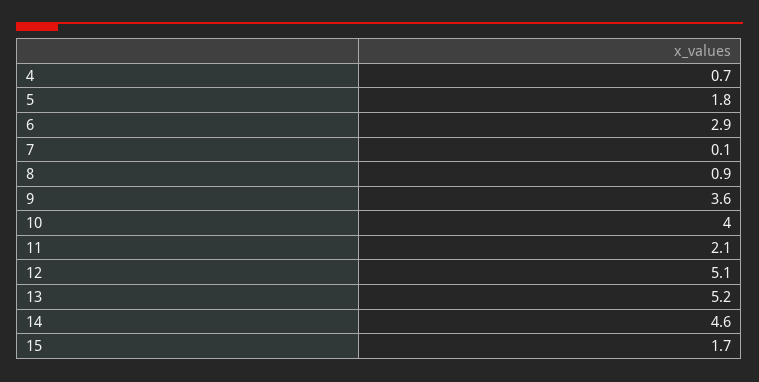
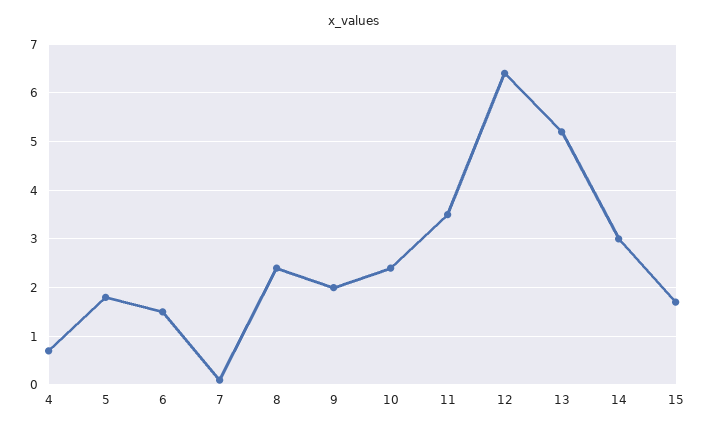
6: 2.9 -> 1.5
8: 0.9 -> 2.5
9: 3.6 -> 2
10: 4 -> 2.5
11: 2.1 -> 3.5
12: 5.1 -> 6.5
14: 4.6 -> 3

